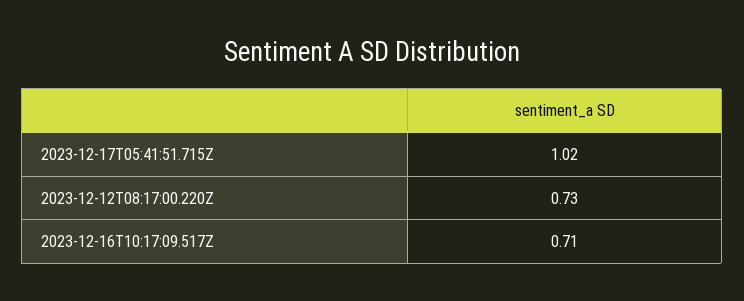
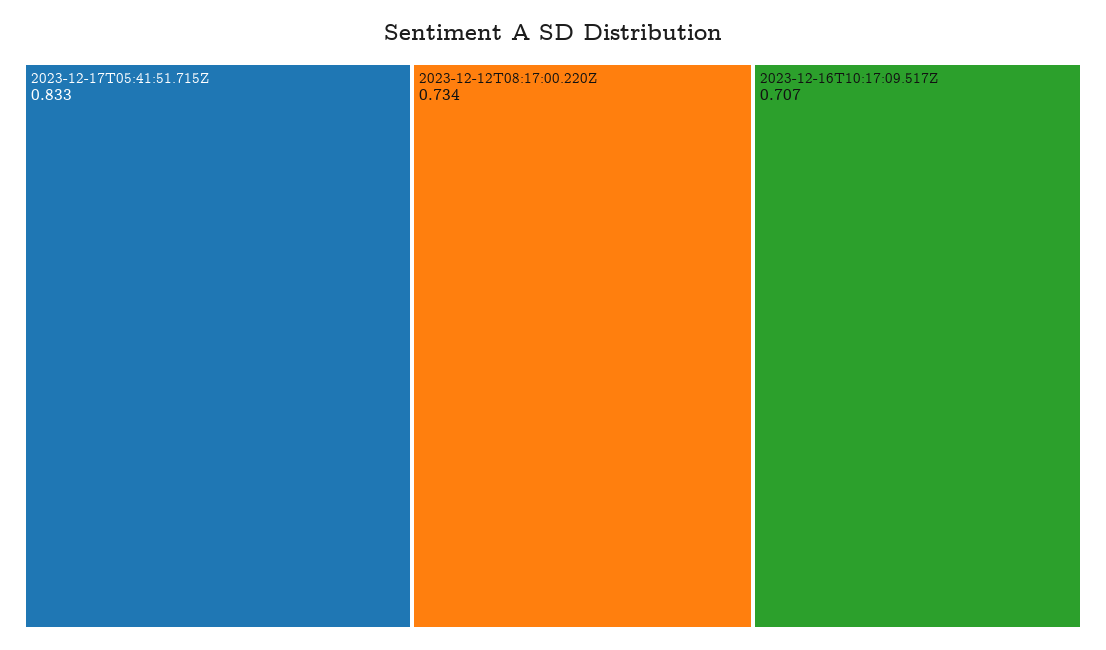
2023-12-17T05:41:51.715Z: 1.02 -> 0.833

